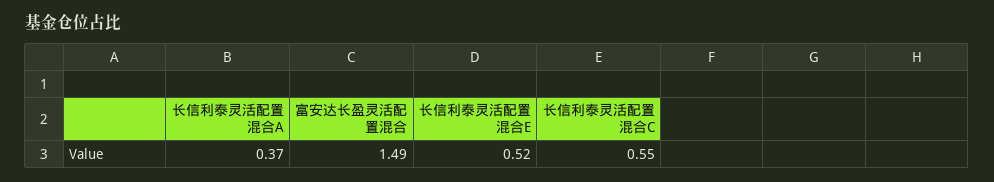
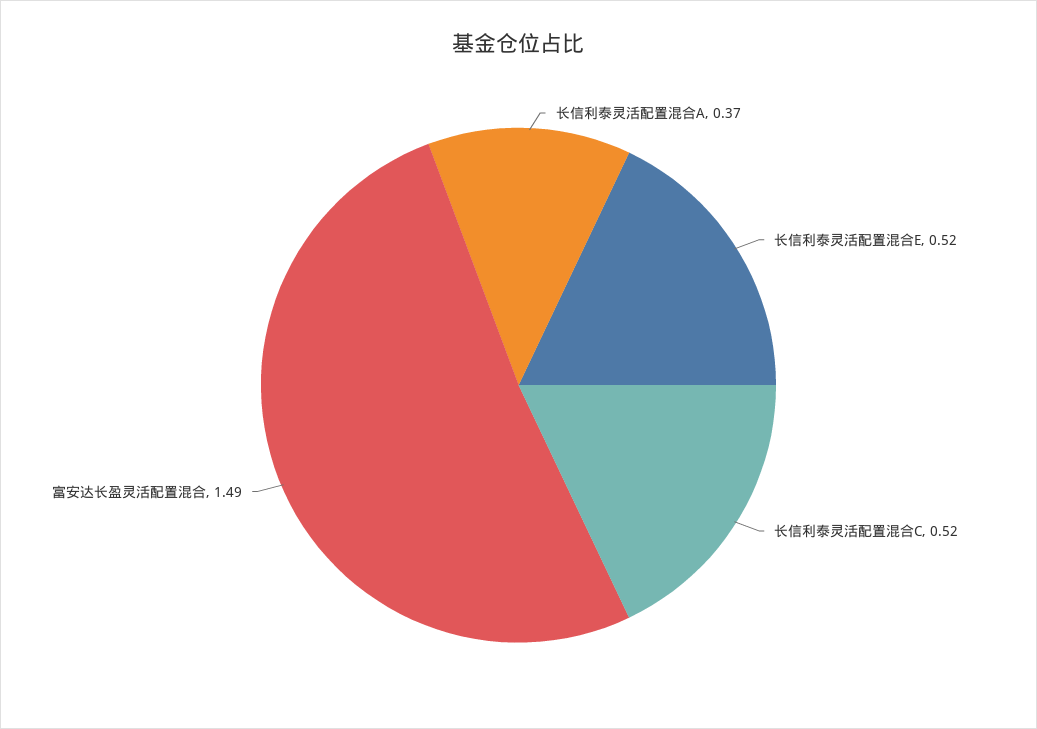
长信利泰灵活配置混合C: 0.55 -> 0.52

